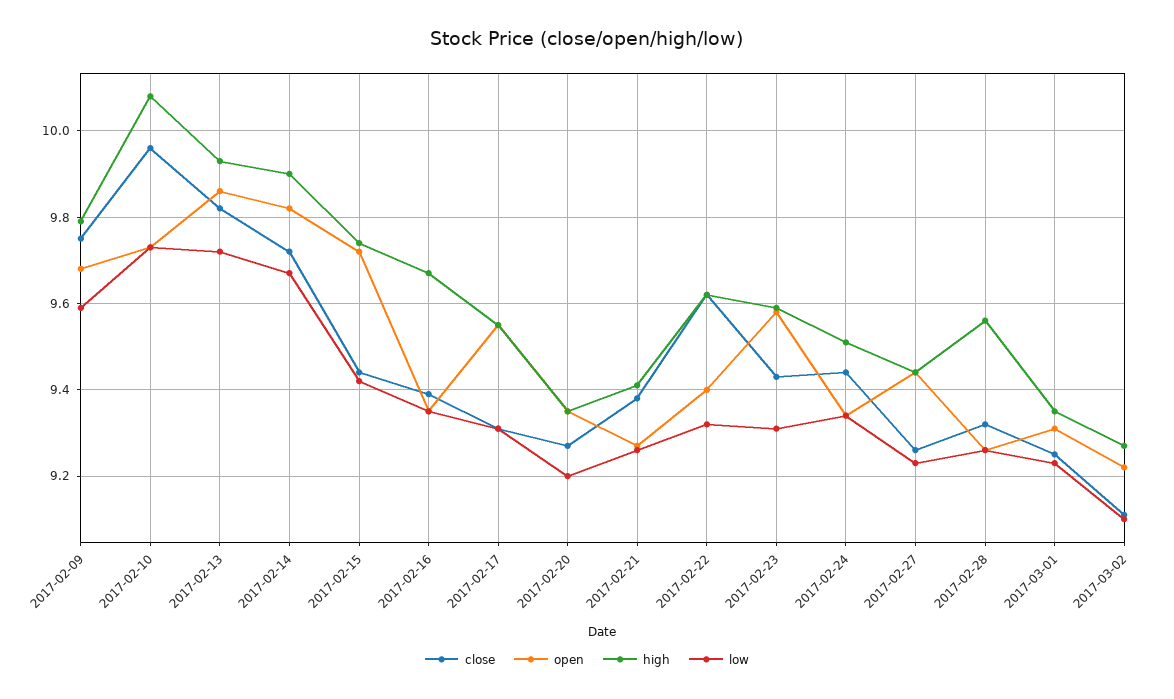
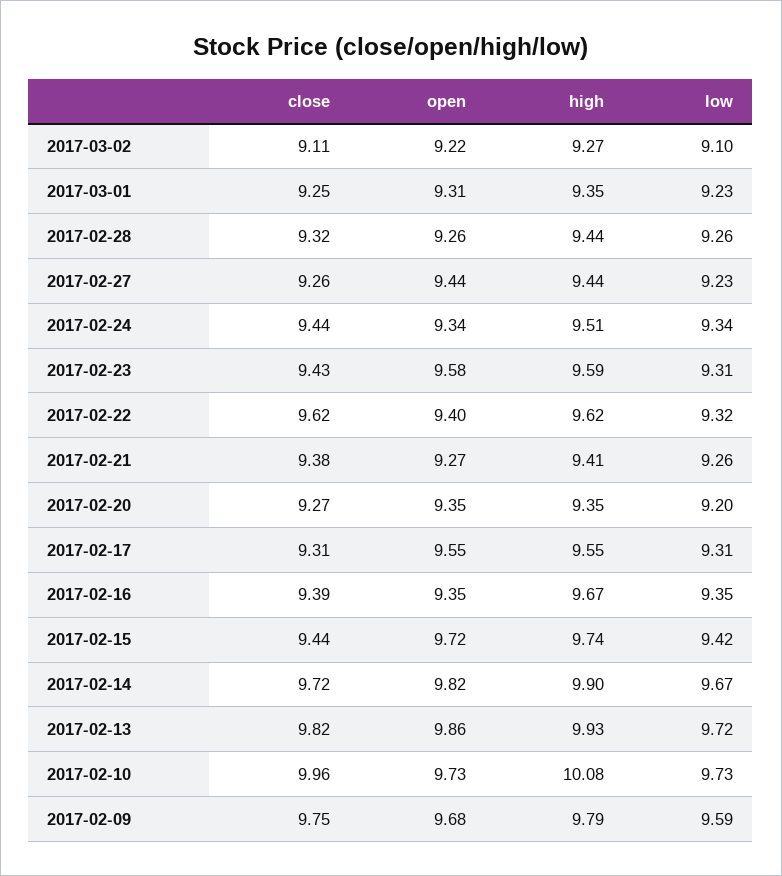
high, 2017-02-28: 9.55 -> 9.44

